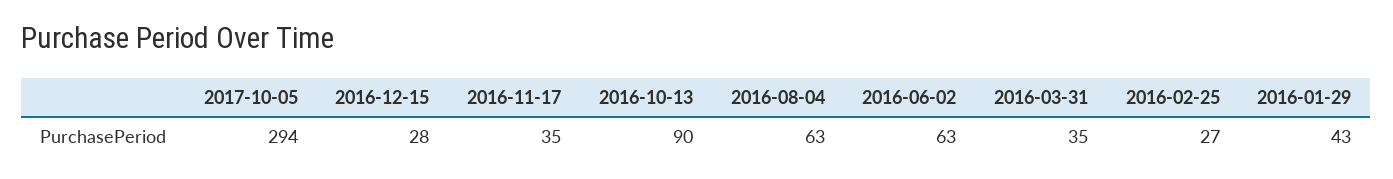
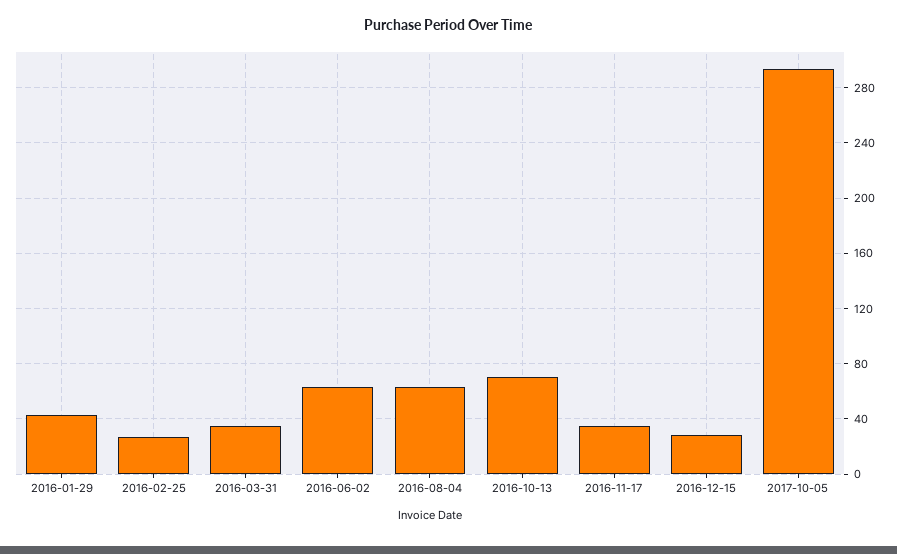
2016-10-13: 90 -> 70

